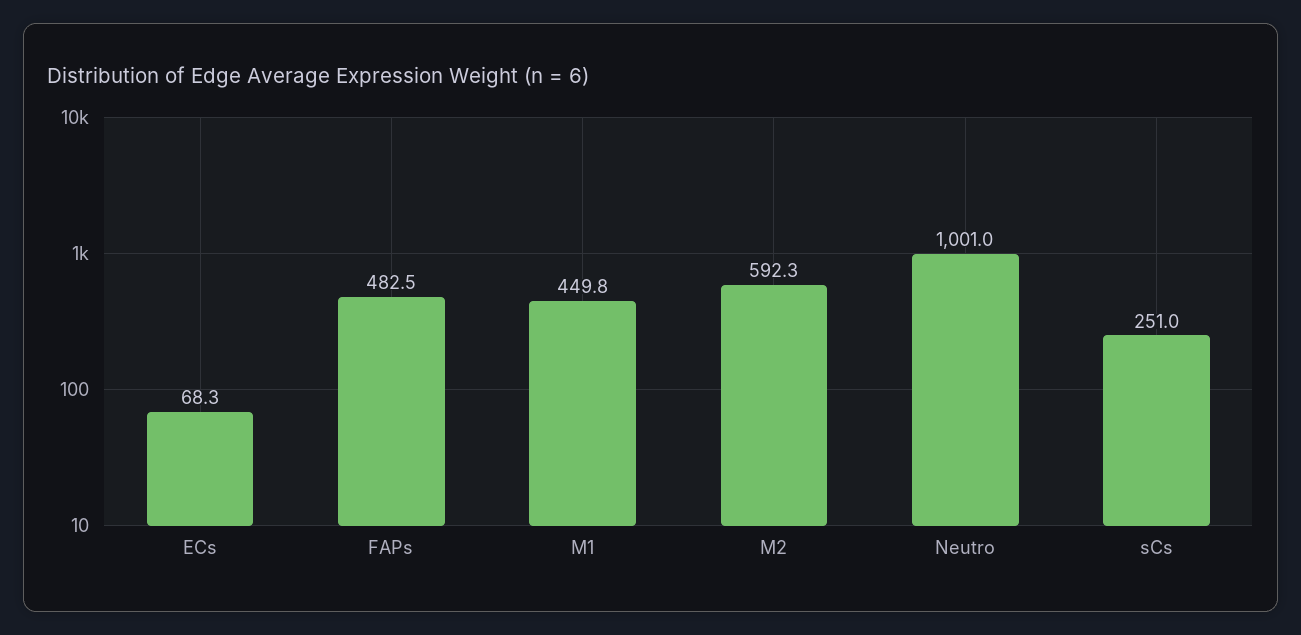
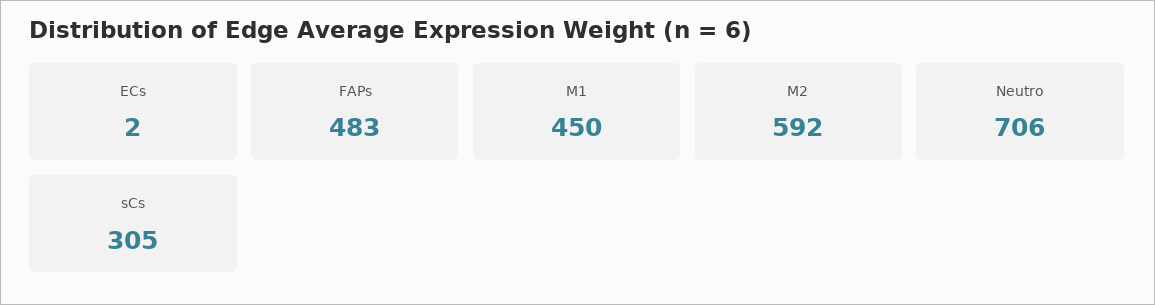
ECs: 68.3 -> 2
Neutro: 1001 -> 706
sCs: 251 -> 305

